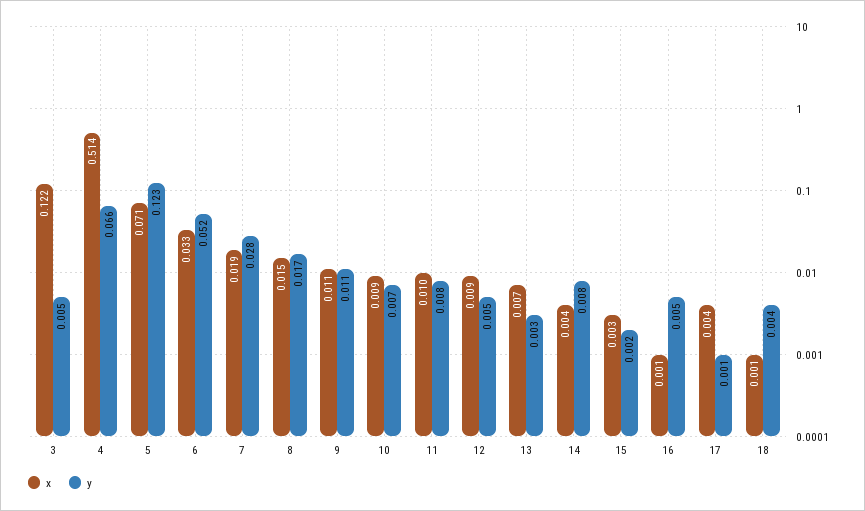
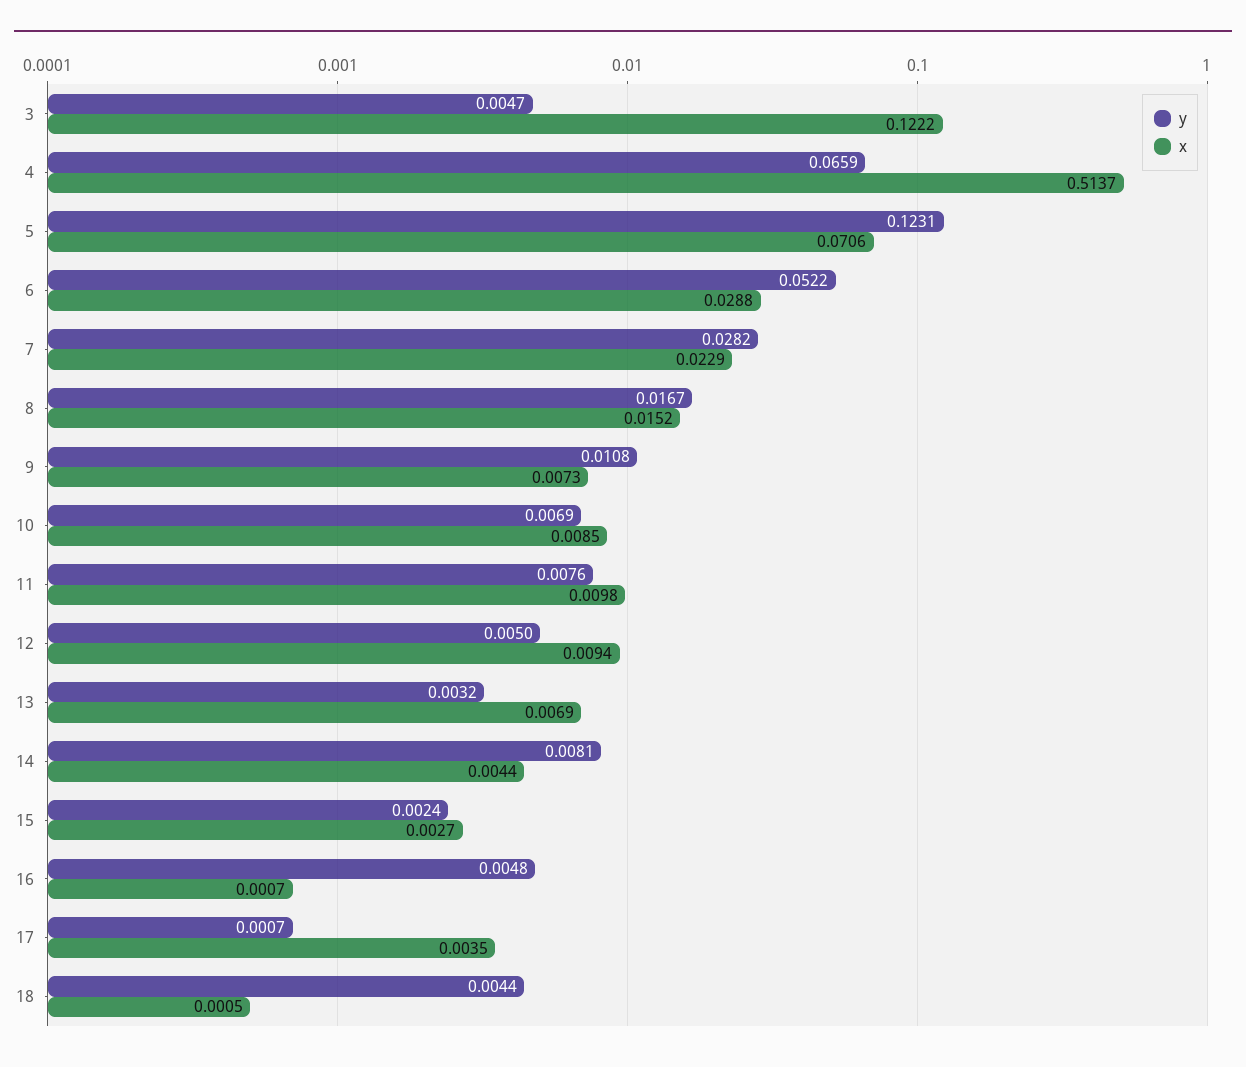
x, 6: 0.033 -> 0.0288
x, 7: 0.019 -> 0.0229
x, 9: 0.011 -> 0.0073

